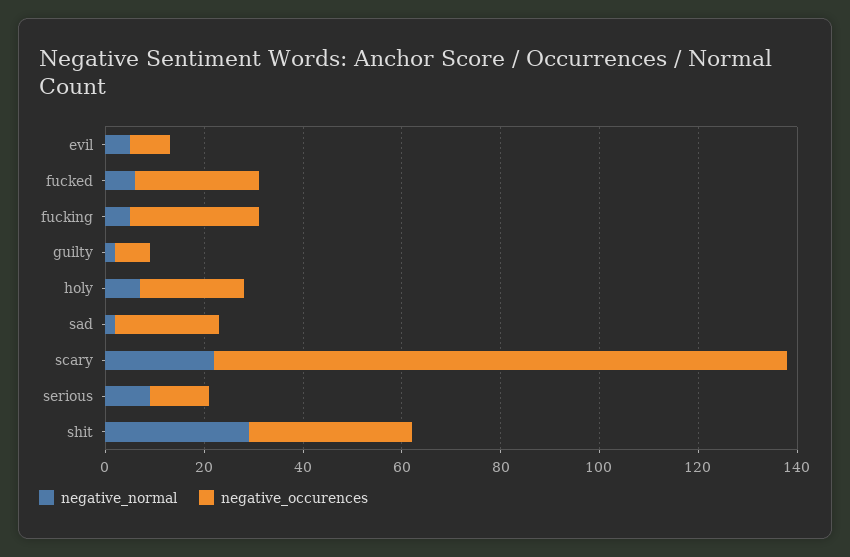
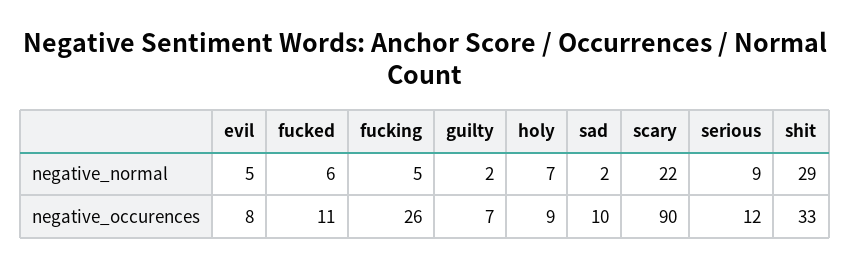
negative_occurences, fucked: 25 -> 11
negative_occurences, holy: 20 -> 9
negative_occurences, sad: 20 -> 10
negative_occurences, scary: 115 -> 90

